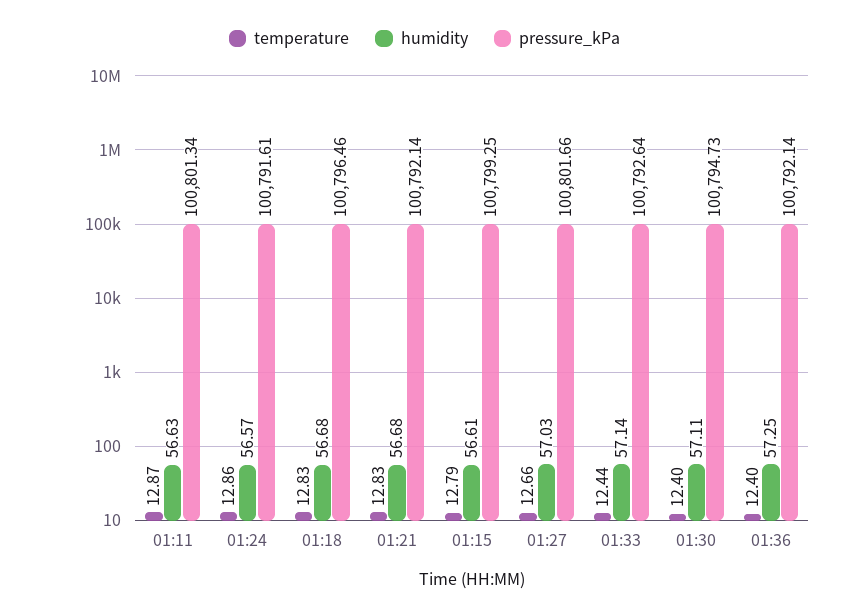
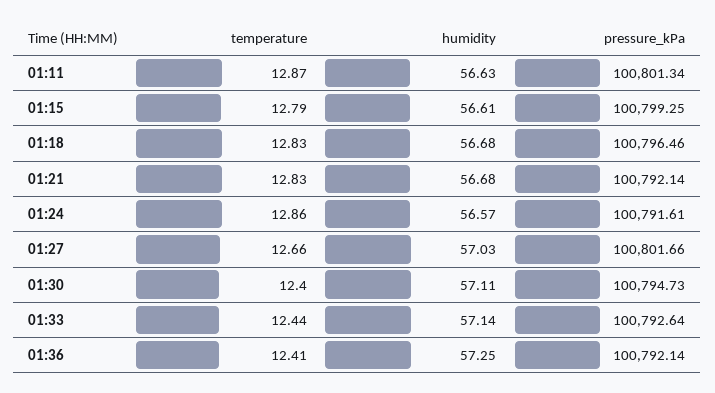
temperature, 01:36: 12.4 -> 12.41

